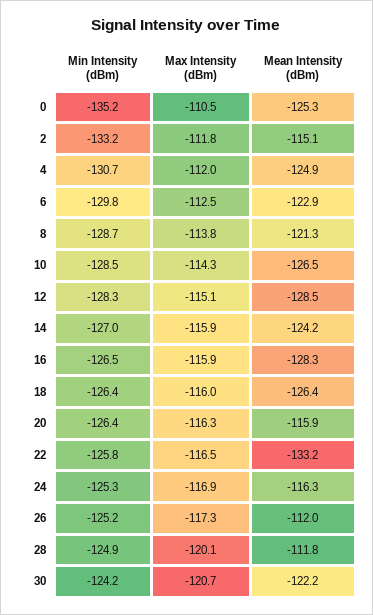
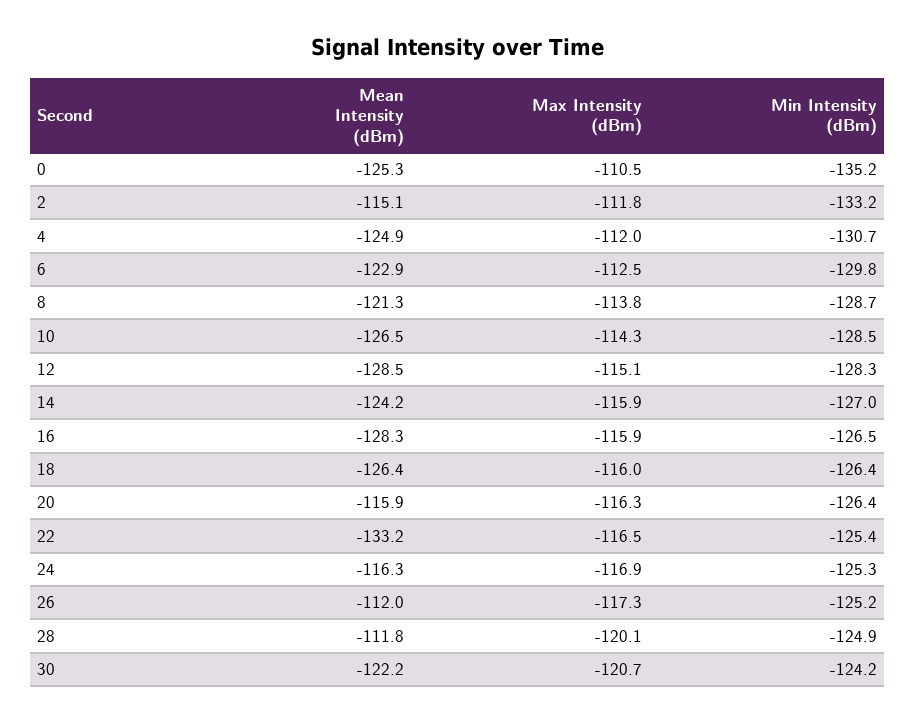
Min Intensity (dBm), 22: -125.8 -> -125.4

